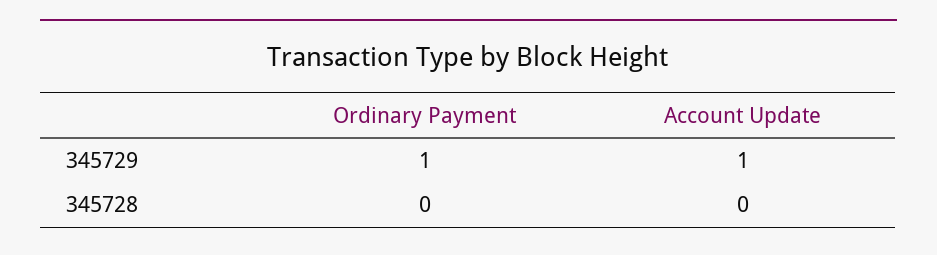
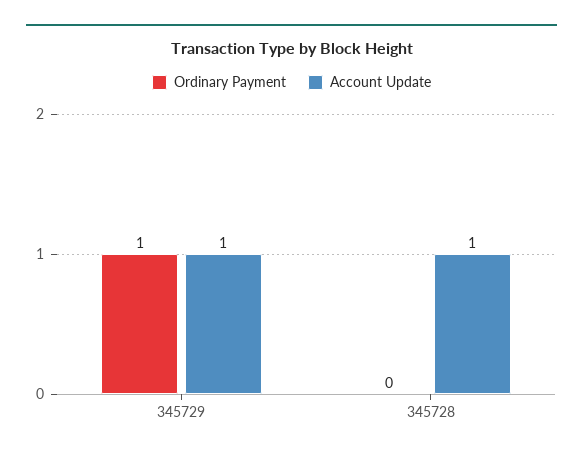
Account Update, 345728: 0 -> 1

